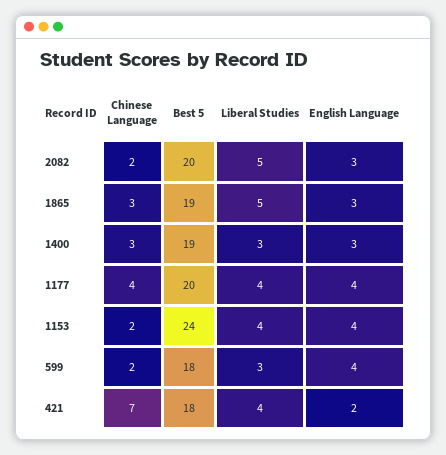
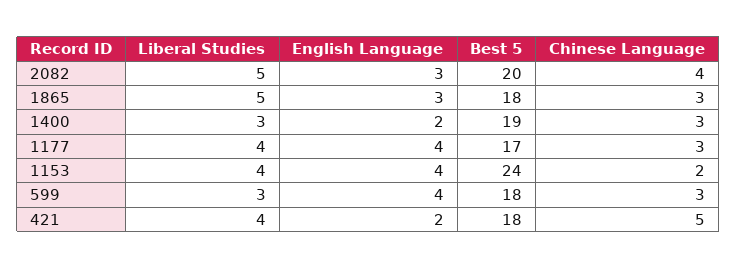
Chinese Language, 2082: 2 -> 4
Best 5, 1865: 19 -> 18
English Language, 1400: 3 -> 2
Chinese Language, 1177: 4 -> 3
Best 5, 1177: 20 -> 17
Chinese Language, 599: 2 -> 3
Chinese Language, 421: 7 -> 5

